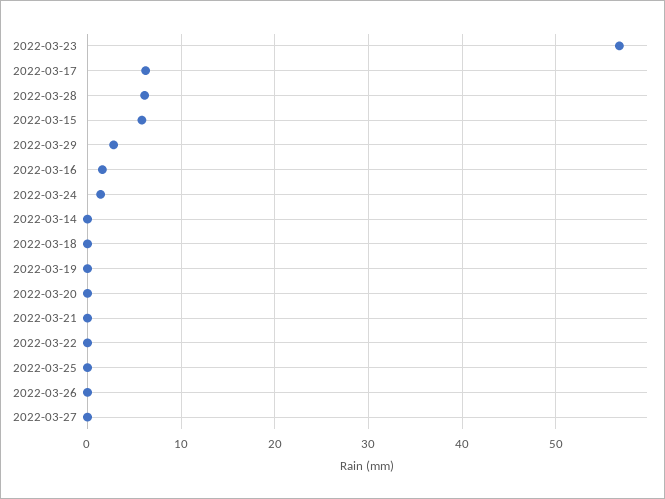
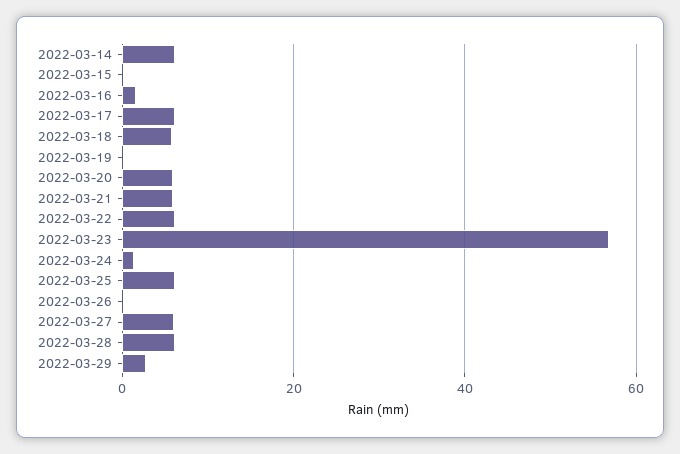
2022-03-15: 6 -> 0
2022-03-14: 0 -> 6
2022-03-18: 0 -> 6
2022-03-20: 0 -> 6
2022-03-21: 0 -> 6
2022-03-22: 0 -> 6
2022-03-25: 0 -> 6
2022-03-27: 0 -> 6

